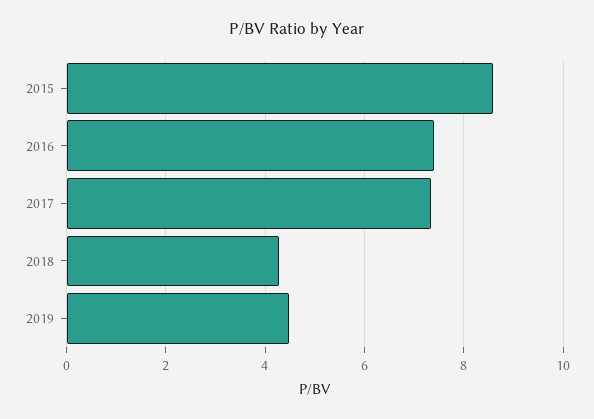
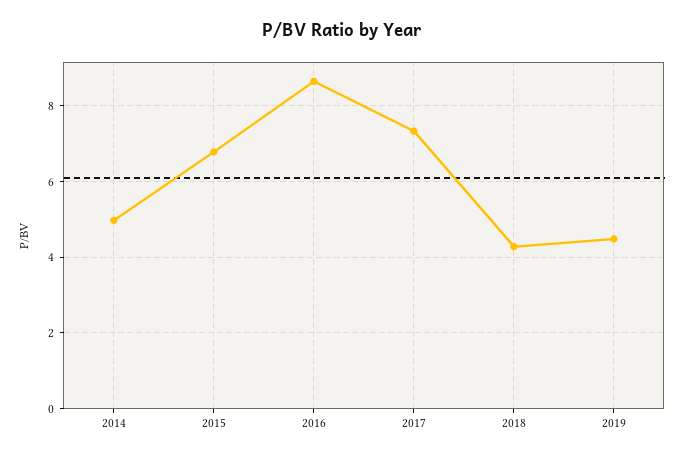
2015: 8.6 -> 6.8
2016: 7.4 -> 8.6
2014: none -> 5

